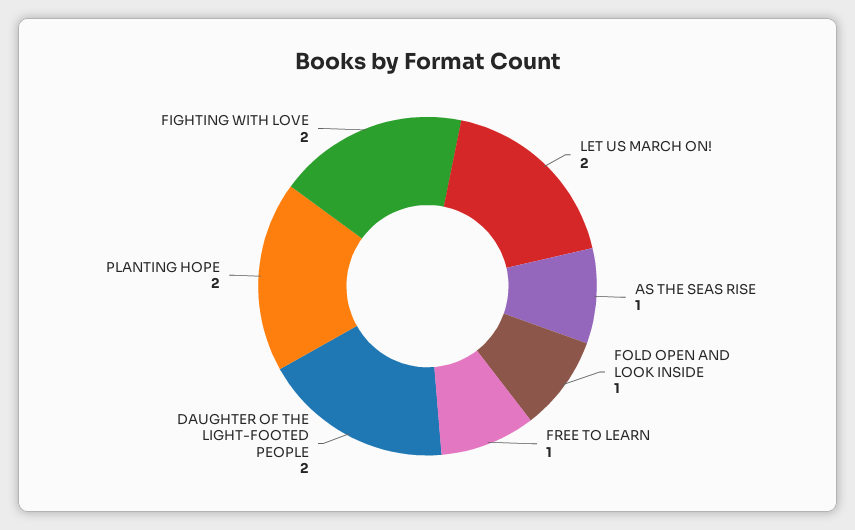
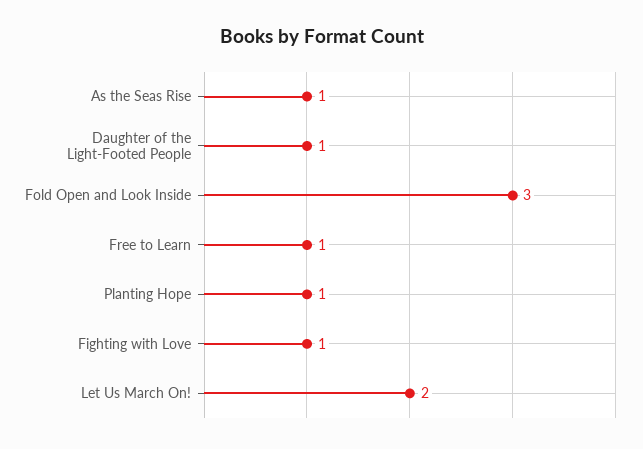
FOLD OPEN AND LOOK INSIDE: 1 -> 3
DAUGHTER OF THE LIGHT-FOOTED PEOPLE: 2 -> 1
PLANTING HOPE: 2 -> 1
FIGHTING WITH LOVE: 2 -> 1

